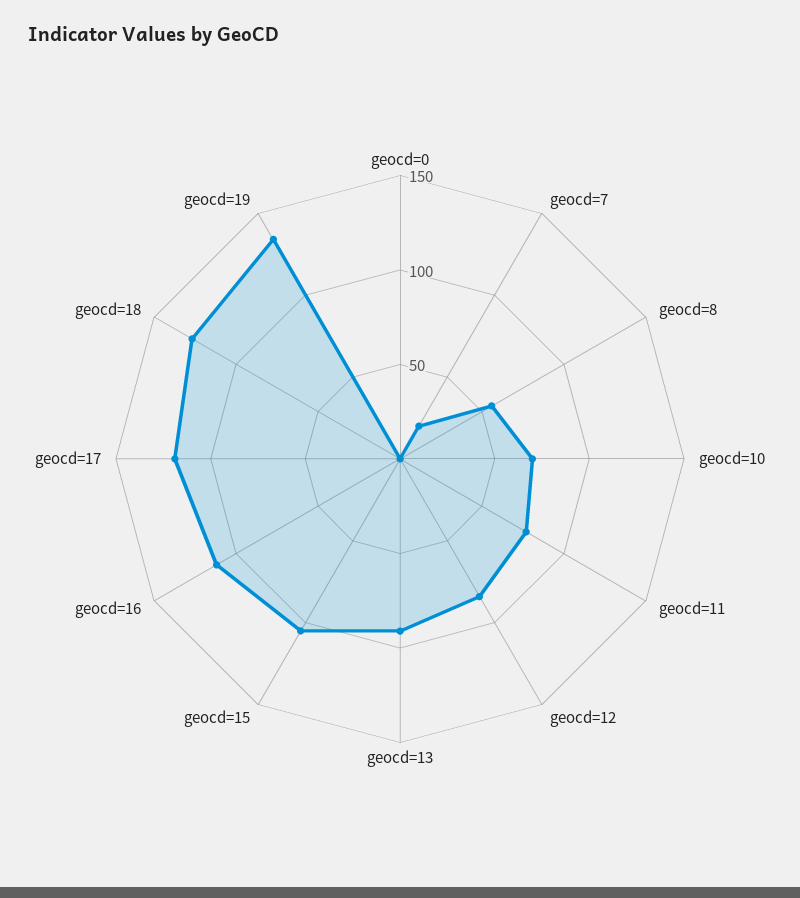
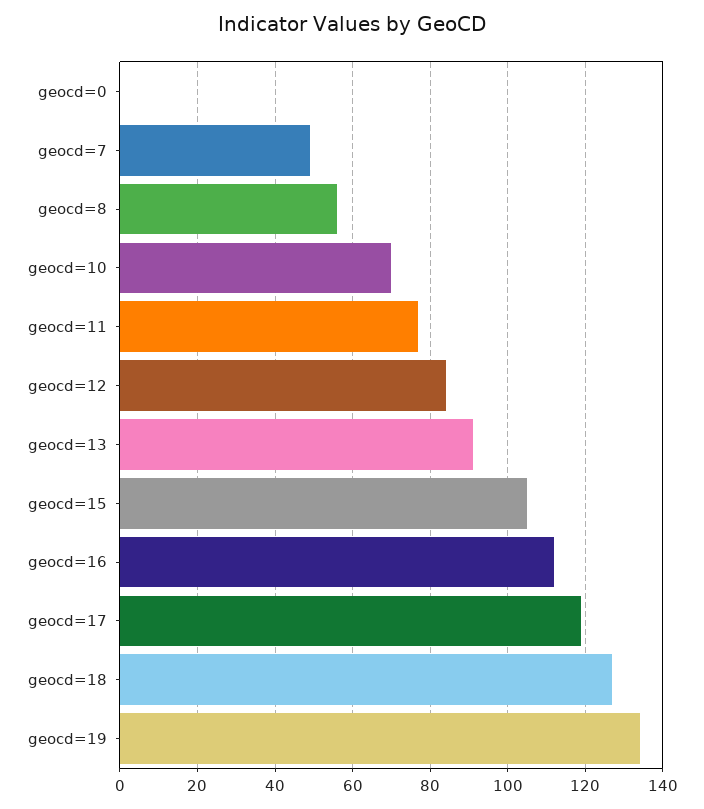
geocd=7: 20 -> 50

